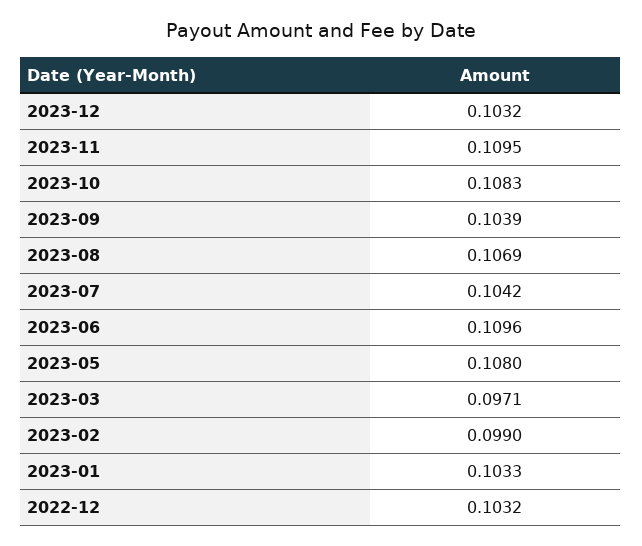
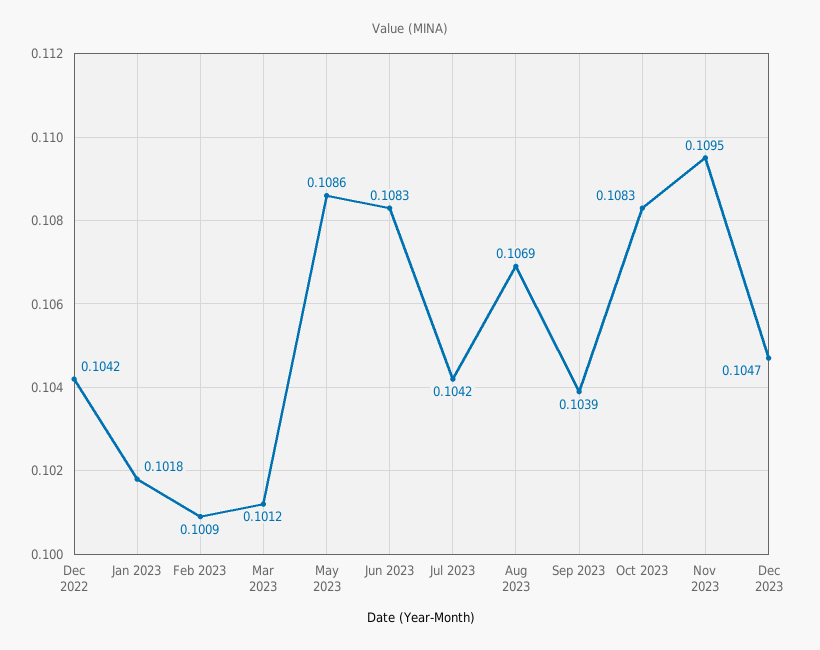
2023-12: 0.1032 -> 0.1047
2023-06: 0.1096 -> 0.1083
2023-05: 0.108 -> 0.1086
2023-03: 0.0971 -> 0.1012
2023-02: 0.099 -> 0.1009
2023-01: 0.1033 -> 0.1018
2022-12: 0.1032 -> 0.1042

